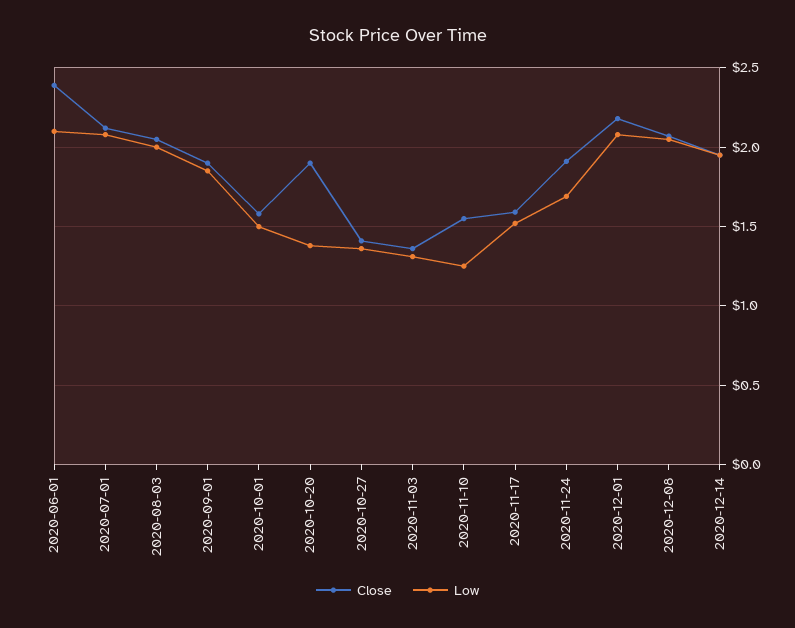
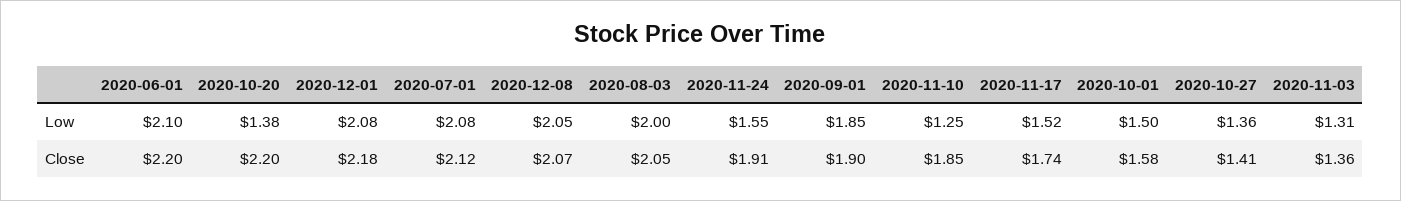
Close, 2020-06-01: 2.4 -> 2.2
Close, 2020-10-20: 1.9 -> 2.2
Close, 2020-11-10: 1.55 -> 1.85
Close, 2020-11-17: 1.6 -> 1.74
Low, 2020-11-24: 1.7 -> 1.55
Close, 2020-12-14: 1.95 -> none
Low, 2020-12-14: 1.95 -> none

